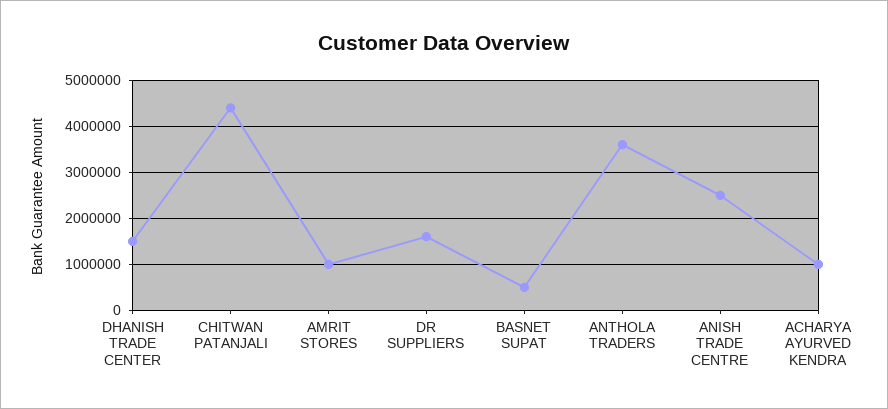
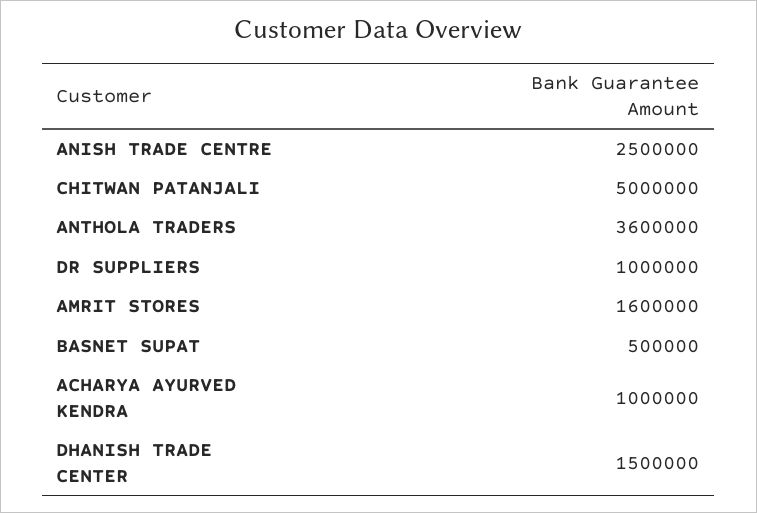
CHITWAN PATANJALI: 4400000 -> 5000000
AMRIT STORES: 1000000 -> 1600000
DR SUPPLIERS: 1600000 -> 1000000

